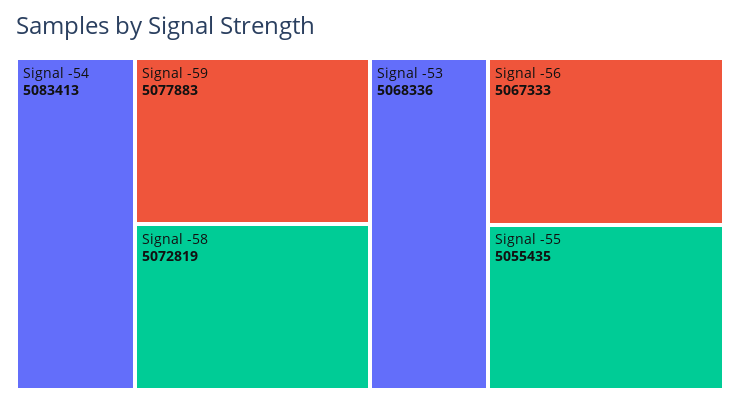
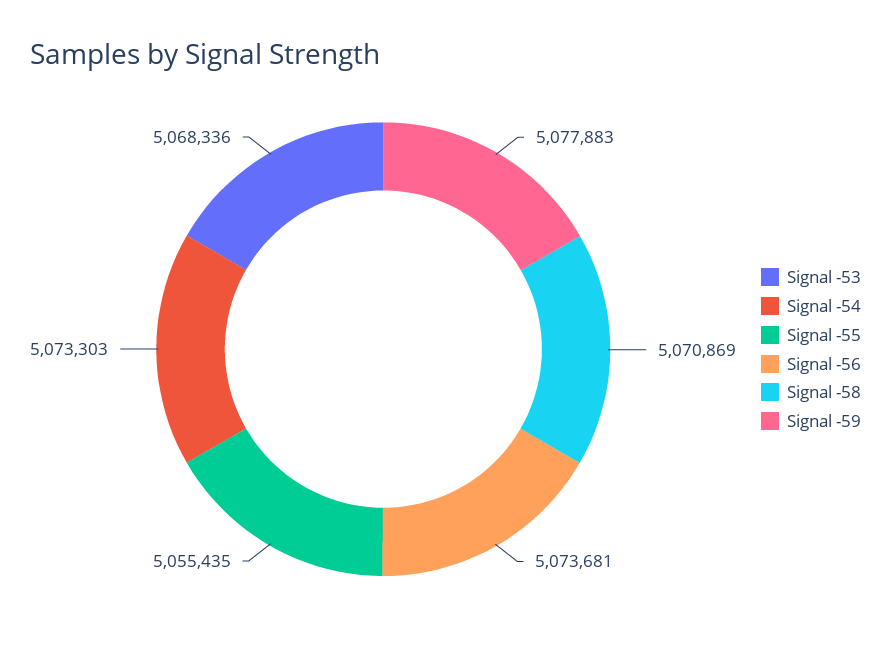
Signal -54: 5083413 -> 5073303
Signal -58: 5072819 -> 5070869
Signal -56: 5067333 -> 5073681

